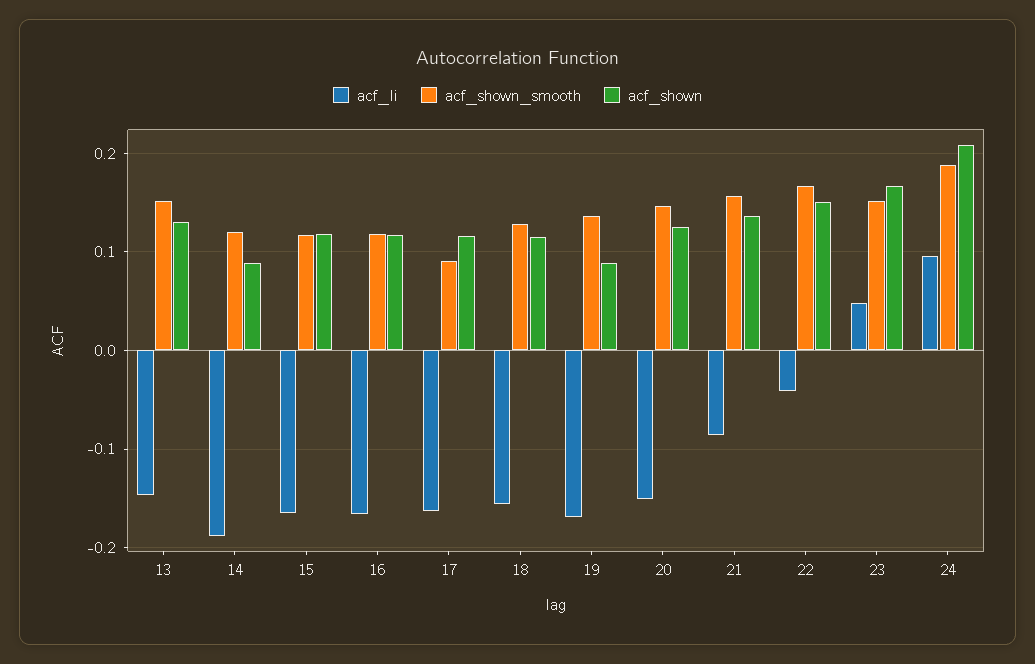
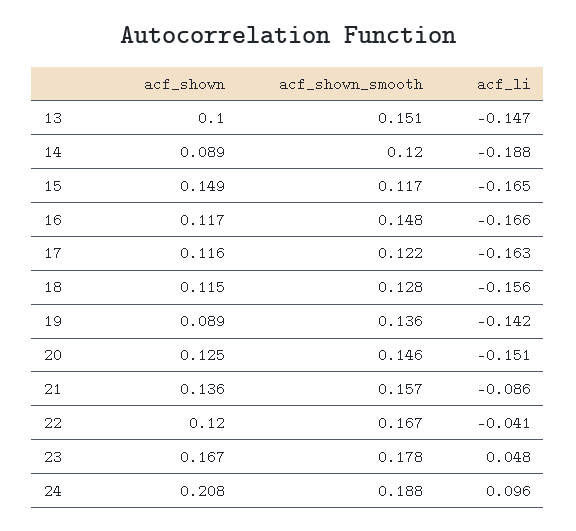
acf_shown, 13: 0.13 -> 0.1
acf_shown, 15: 0.12 -> 0.149
acf_shown_smooth, 16: 0.12 -> 0.148
acf_shown_smooth, 17: 0.09 -> 0.122
acf_li, 19: -0.17 -> -0.142
acf_shown, 22: 0.15 -> 0.12
acf_shown_smooth, 23: 0.15 -> 0.178

